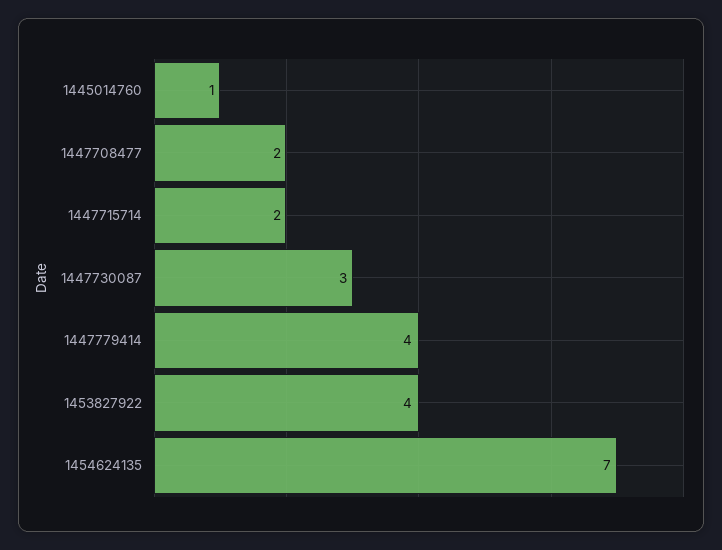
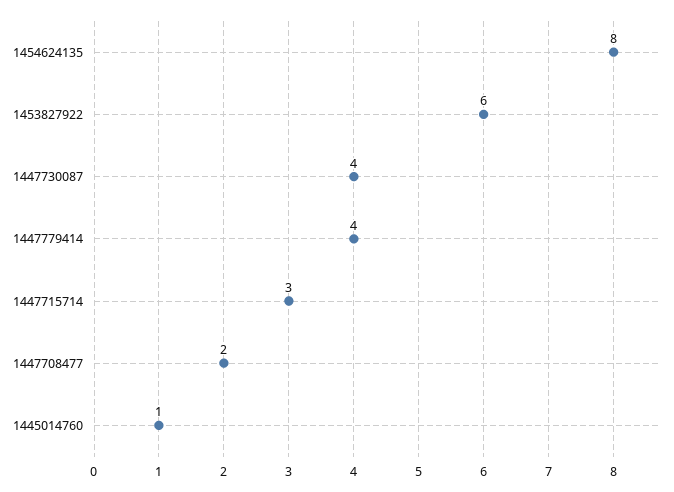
1447715714: 2 -> 3
1447730087: 3 -> 4
1453827922: 4 -> 6
1454624135: 7 -> 8

